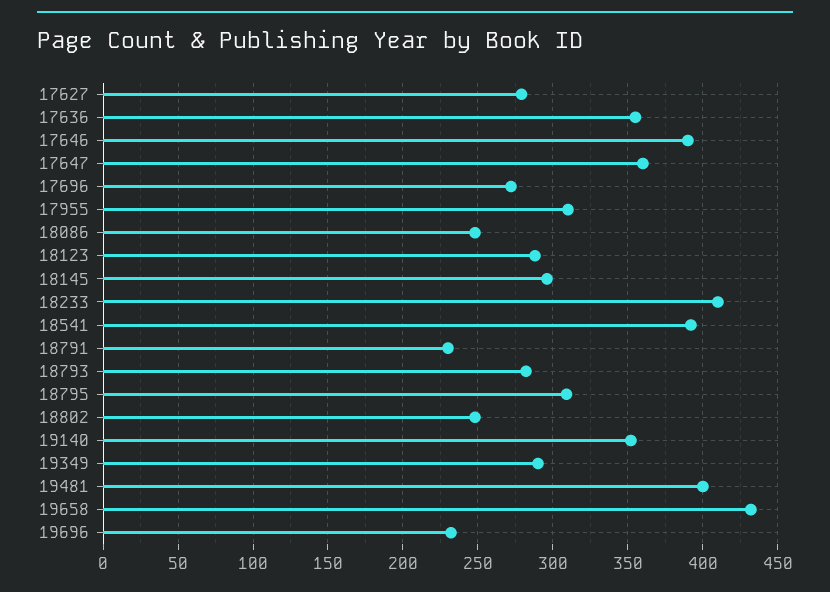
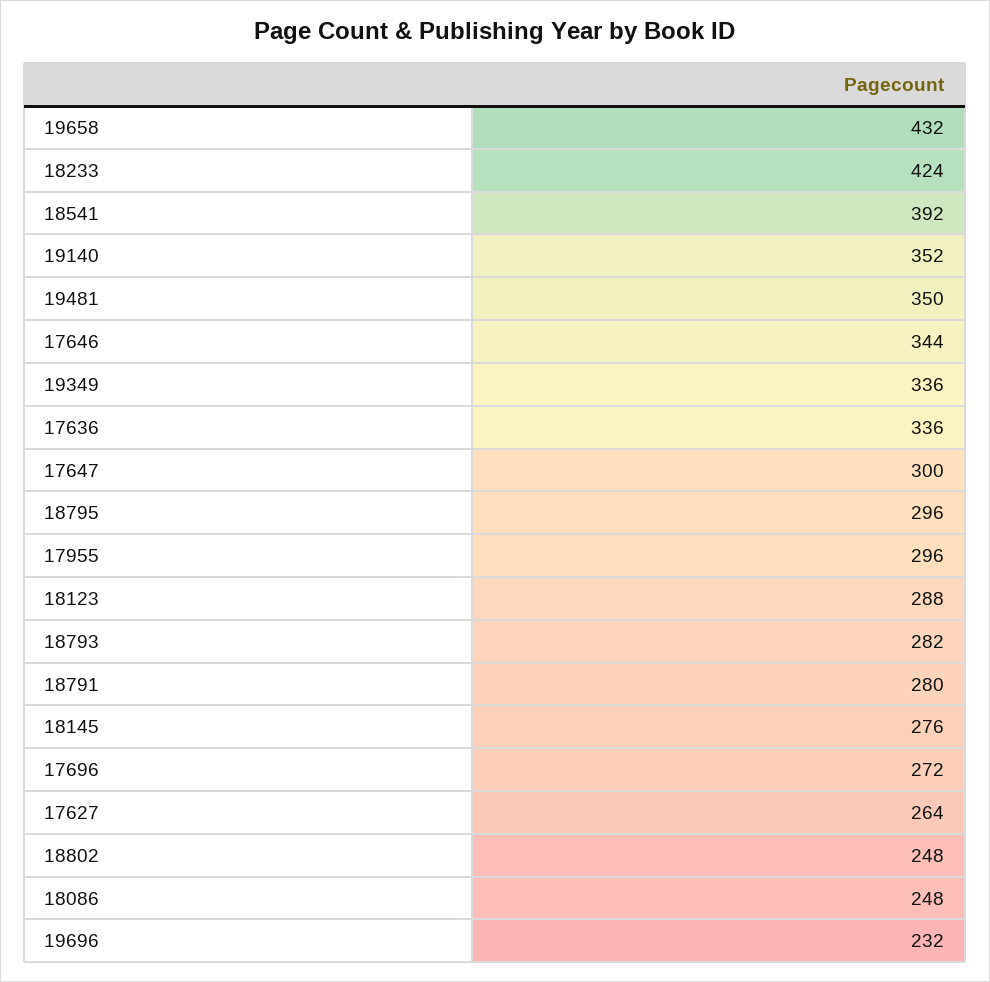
17627: 280 -> 264
17636: 355 -> 336
17646: 390 -> 344
17647: 360 -> 300
17955: 310 -> 296
18145: 295 -> 276
18233: 410 -> 424
18791: 230 -> 280
18795: 310 -> 296
19349: 290 -> 336
19481: 400 -> 350

